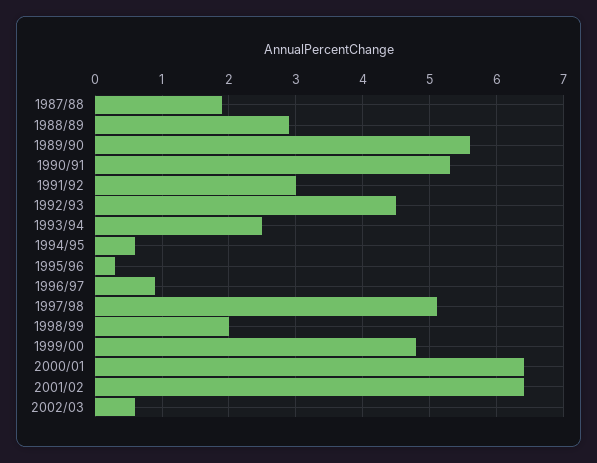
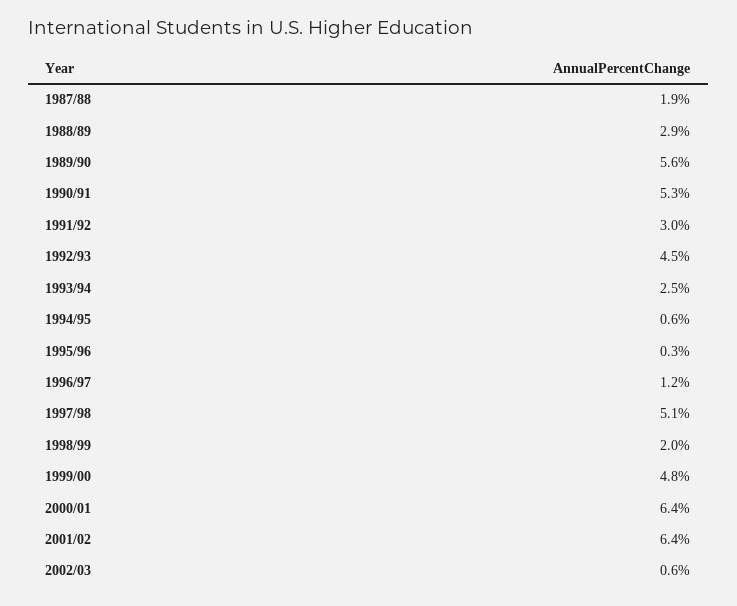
1996/97: 0.9 -> 1.2

